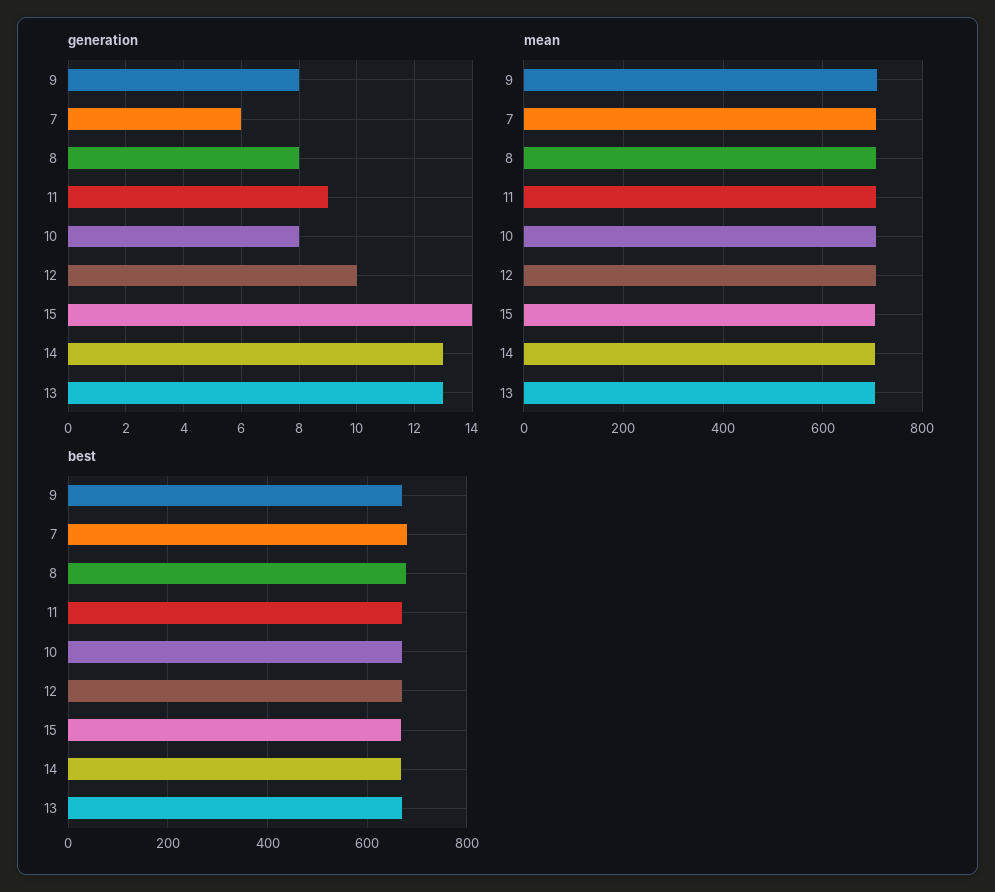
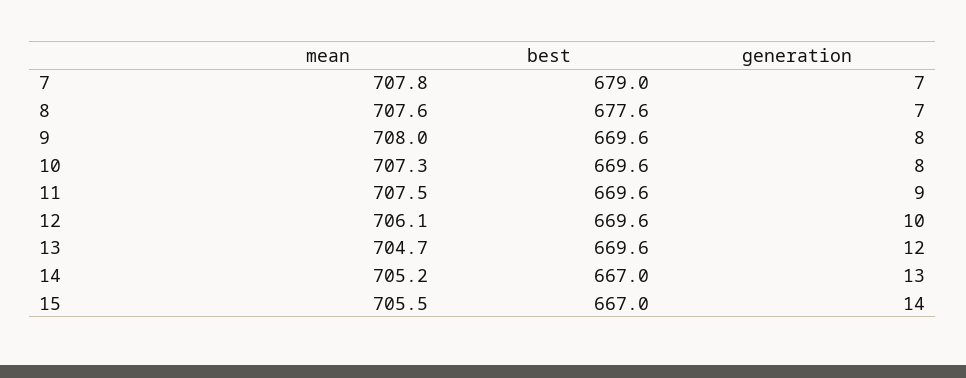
generation, 7: 6 -> 7
generation, 8: 8 -> 7
generation, 13: 13 -> 12

